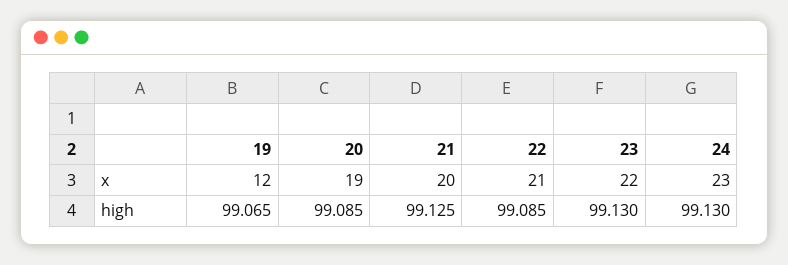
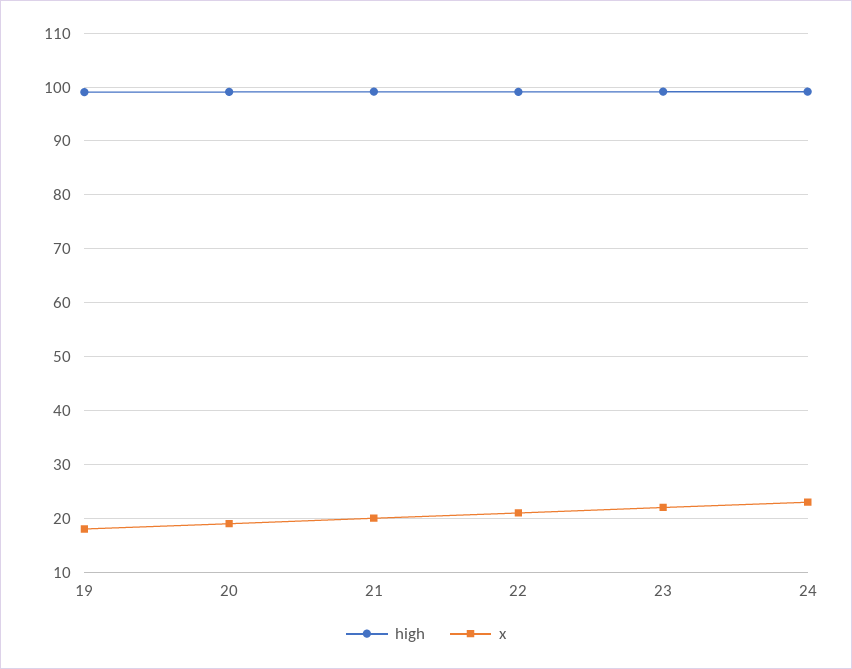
x, 19: 12 -> 18

